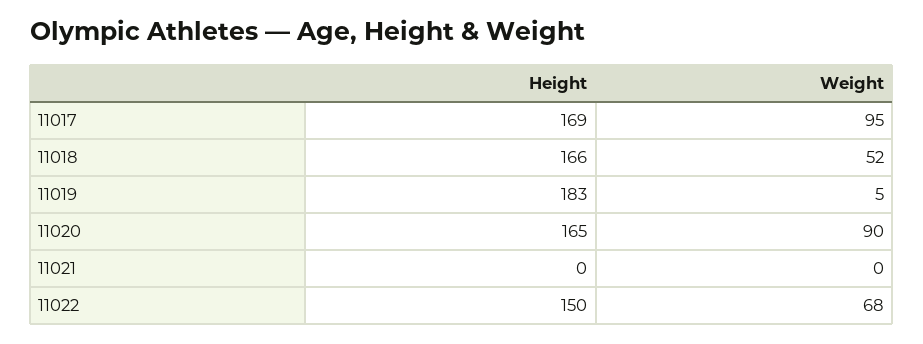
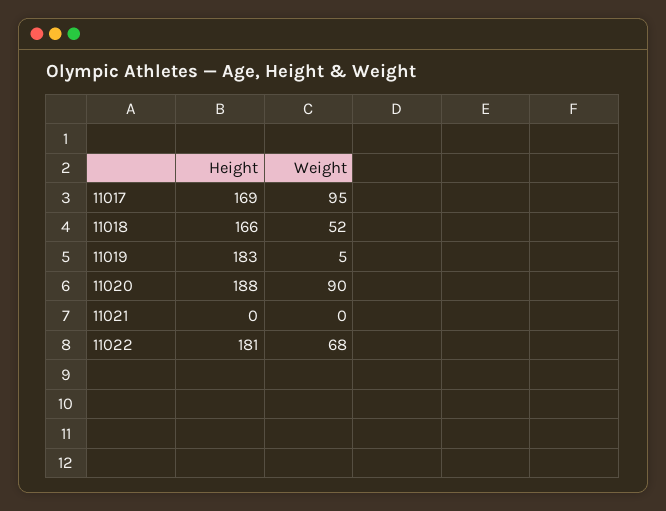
Height, 11020: 165 -> 188
Height, 11022: 150 -> 181

